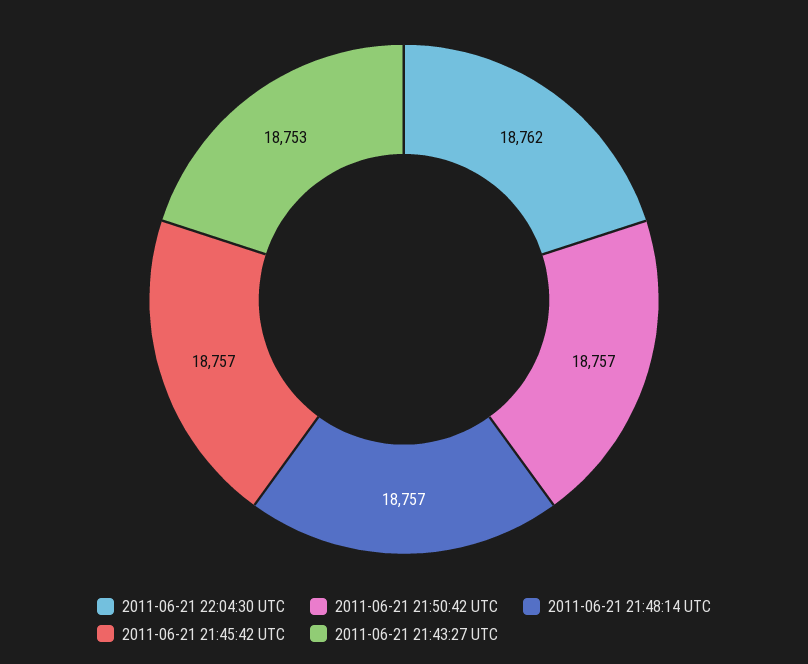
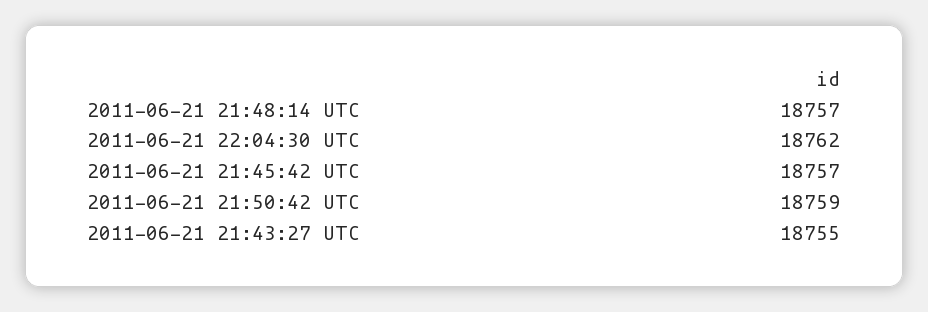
2011-06-21 21:50:42 UTC: 18757 -> 18759
2011-06-21 21:43:27 UTC: 18753 -> 18755

